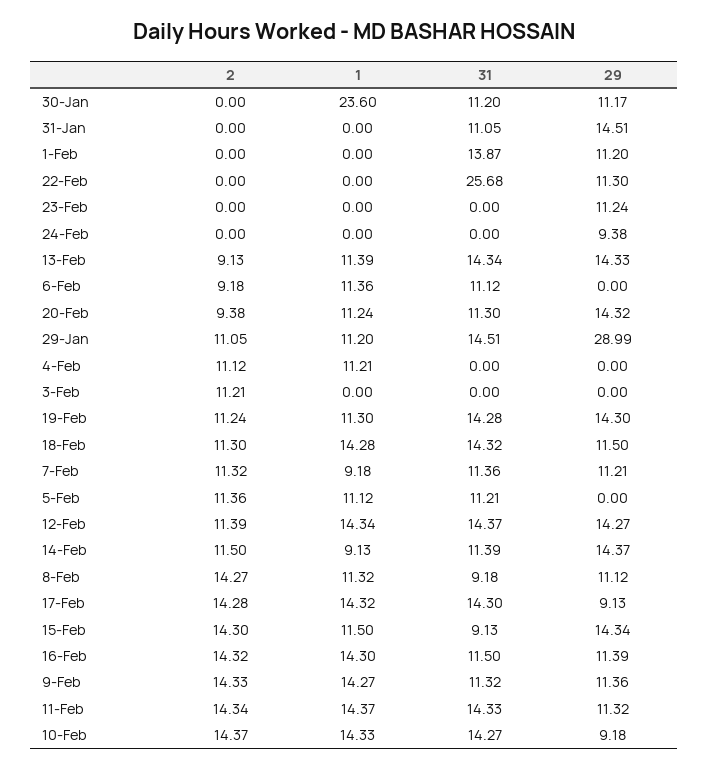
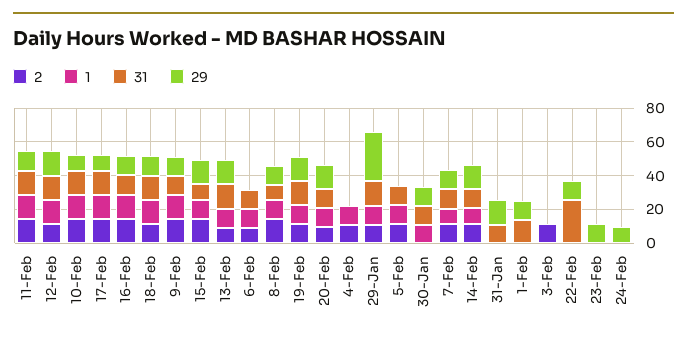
1, 30-Jan: 23.6 -> 10

